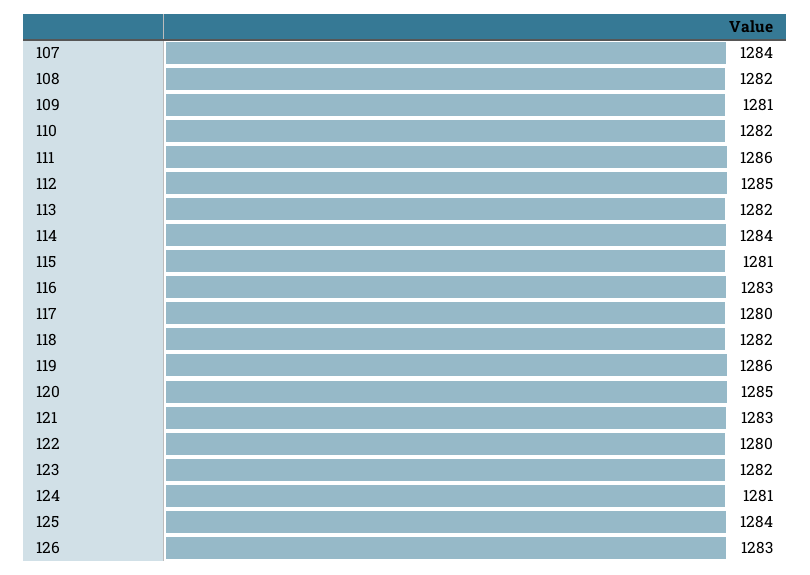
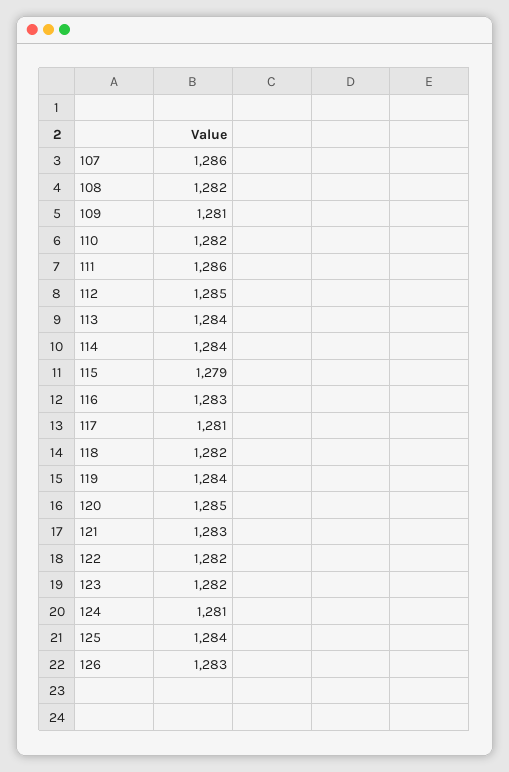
107: 1284 -> 1286
113: 1282 -> 1284
115: 1281 -> 1279
117: 1280 -> 1281
119: 1286 -> 1284
122: 1280 -> 1282

